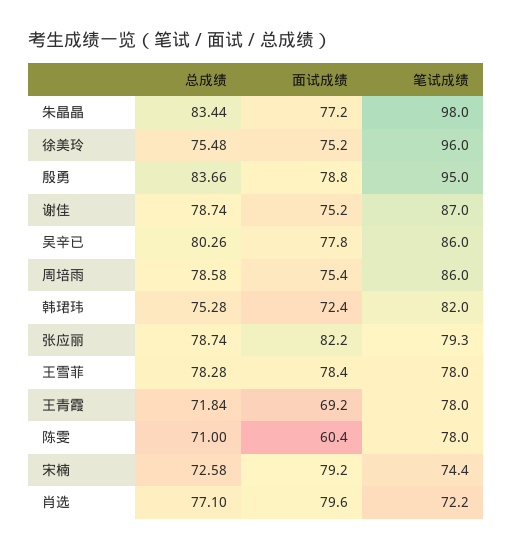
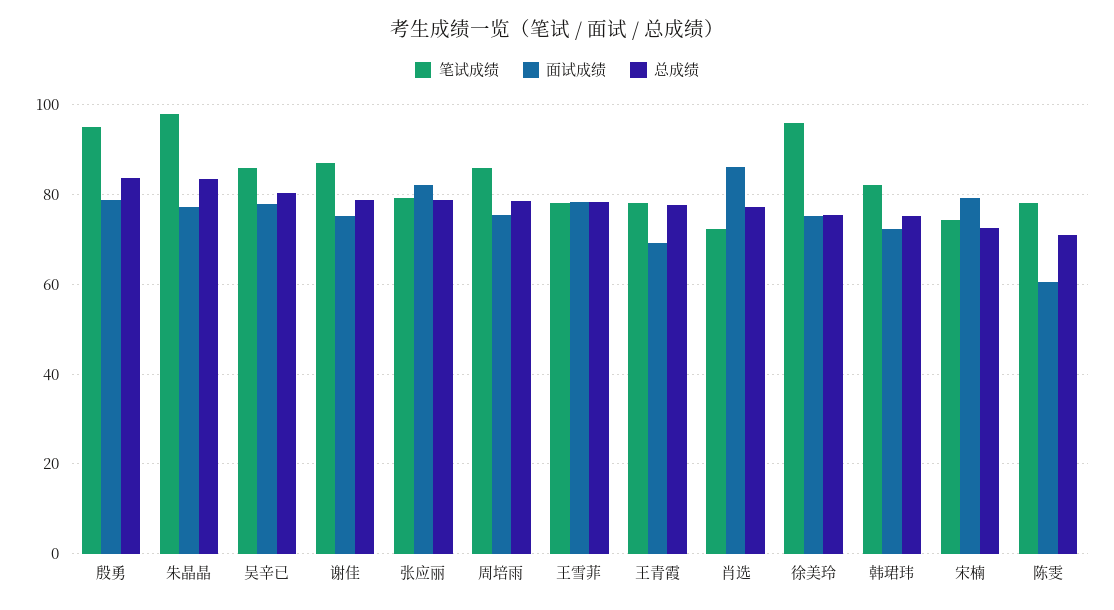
总成绩, 王青霞: 71.84 -> 78
面试成绩, 肖选: 79.6 -> 86

